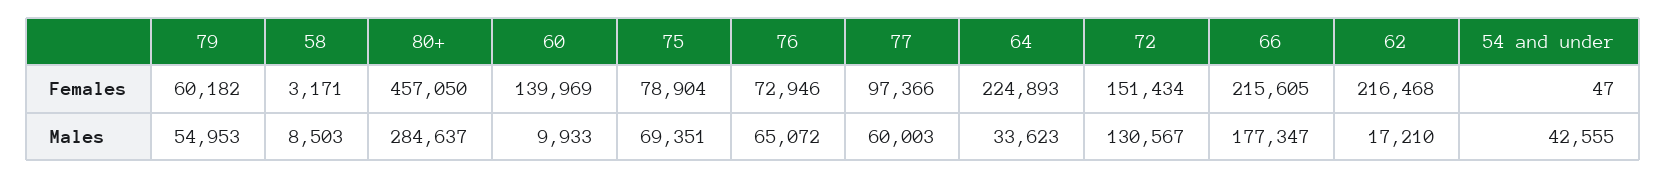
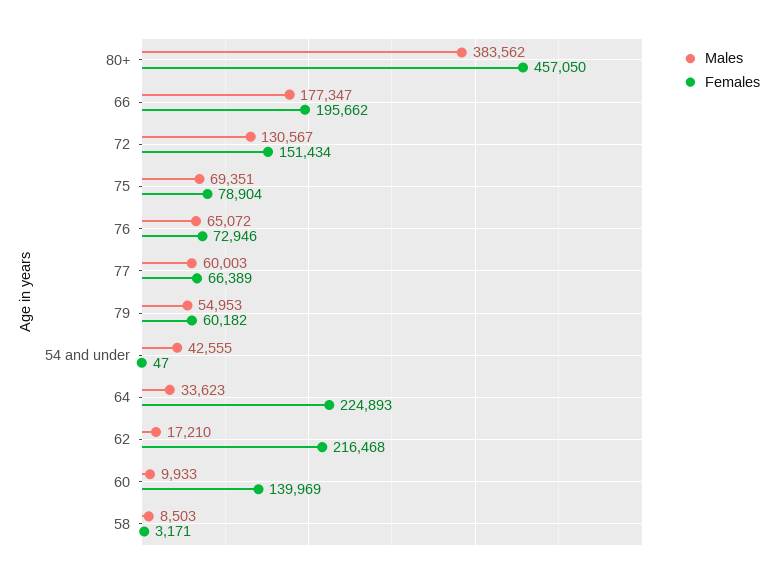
Females, 77: 97366 -> 66389
Females, 66: 215605 -> 195662
Males, 80+: 284637 -> 383562

